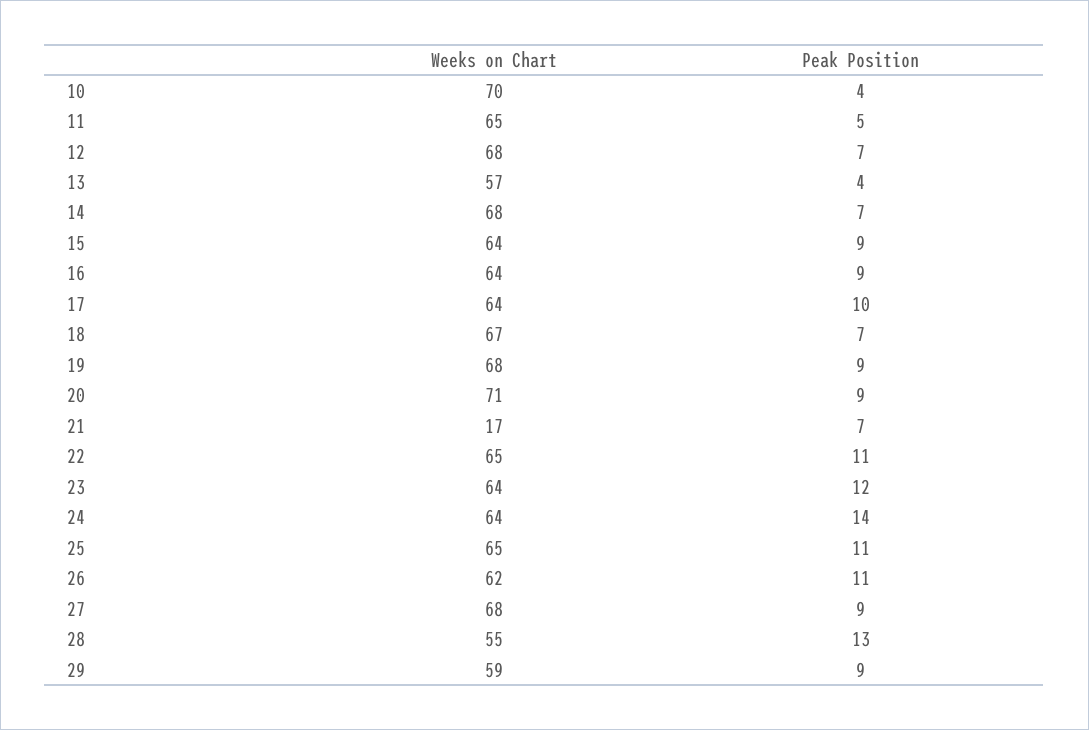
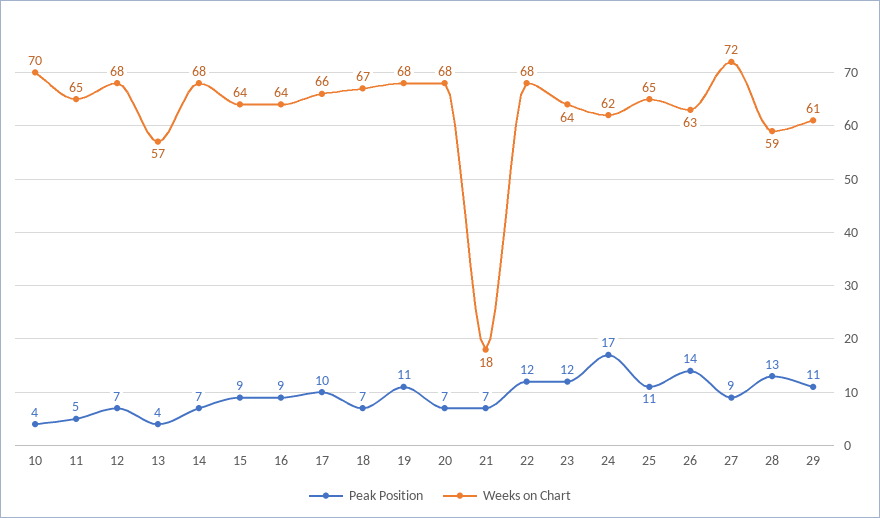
Weeks on Chart, 17: 64 -> 66
Peak Position, 19: 9 -> 11
Weeks on Chart, 20: 71 -> 68
Peak Position, 20: 9 -> 7
Weeks on Chart, 21: 17 -> 18
Weeks on Chart, 22: 65 -> 68
Peak Position, 22: 11 -> 12
Weeks on Chart, 24: 64 -> 62
Peak Position, 24: 14 -> 17
Weeks on Chart, 26: 62 -> 63
Peak Position, 26: 11 -> 14
Weeks on Chart, 27: 68 -> 72
Weeks on Chart, 28: 55 -> 59
Weeks on Chart, 29: 59 -> 61
Peak Position, 29: 9 -> 11

